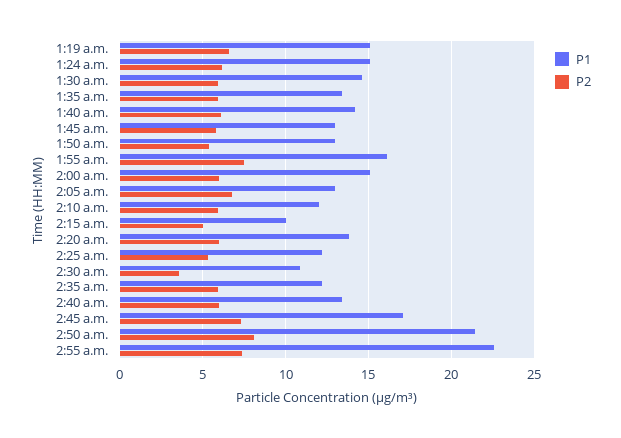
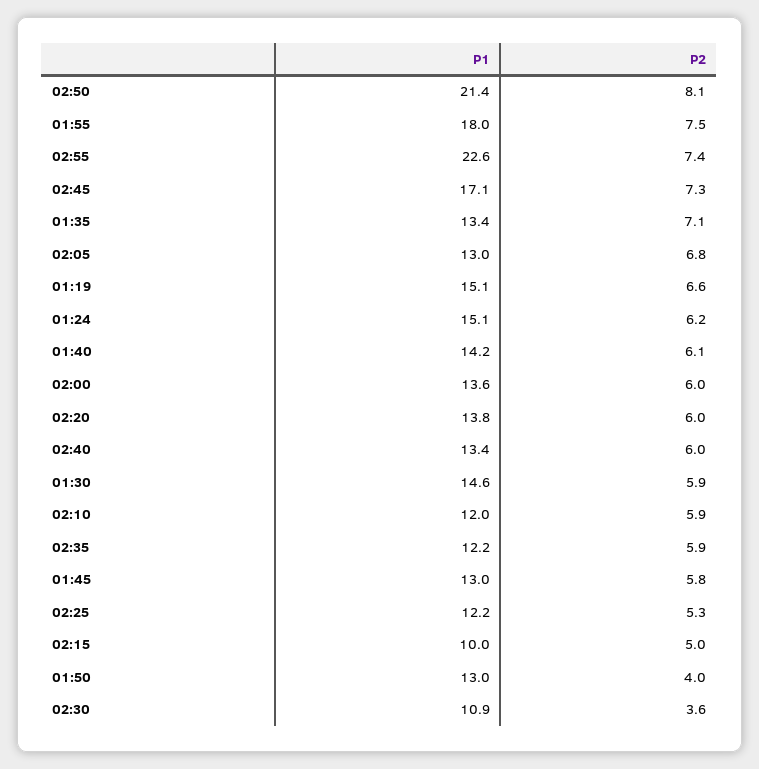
P2, 1:35 a.m.: 6 -> 7.1
P2, 1:50 a.m.: 5.5 -> 4
P1, 1:55 a.m.: 16 -> 18
P1, 2:00 a.m.: 15 -> 13.6

